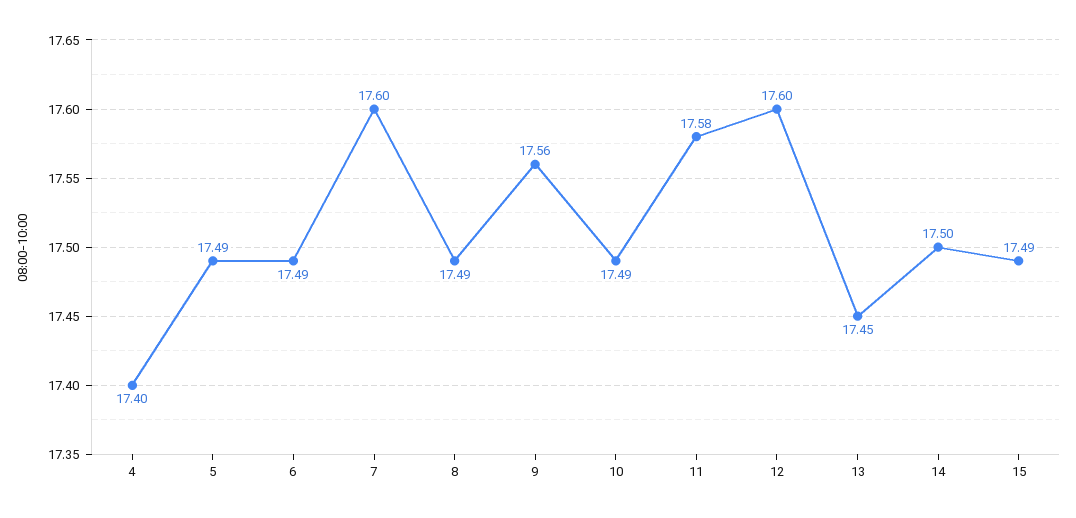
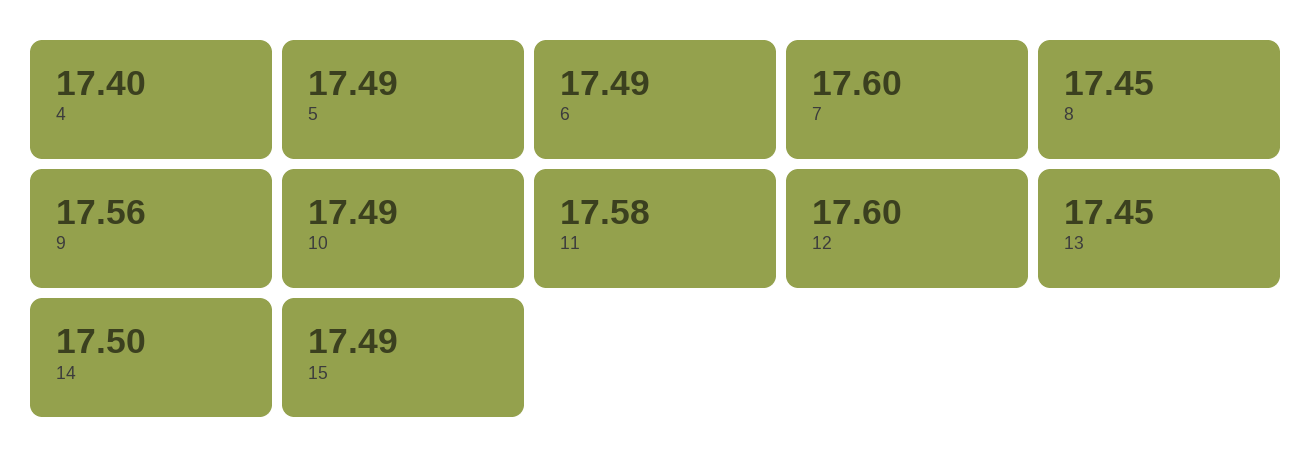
8: 17.49 -> 17.45

